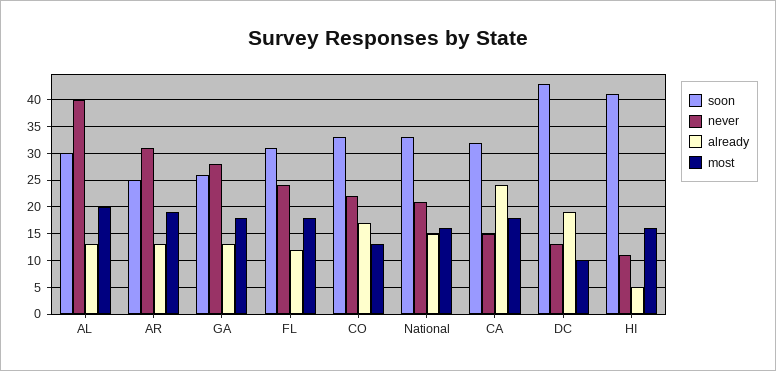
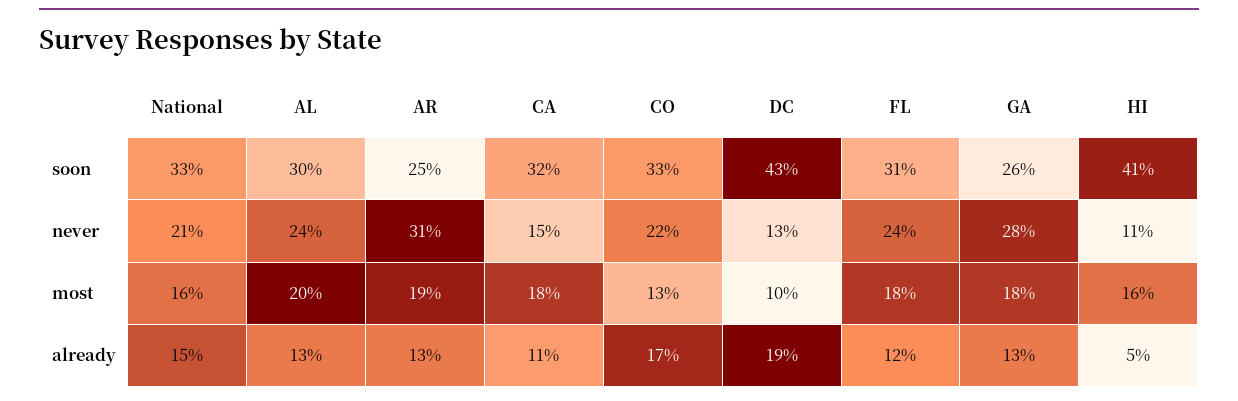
never, AL: 40 -> 24
already, CA: 25 -> 11

